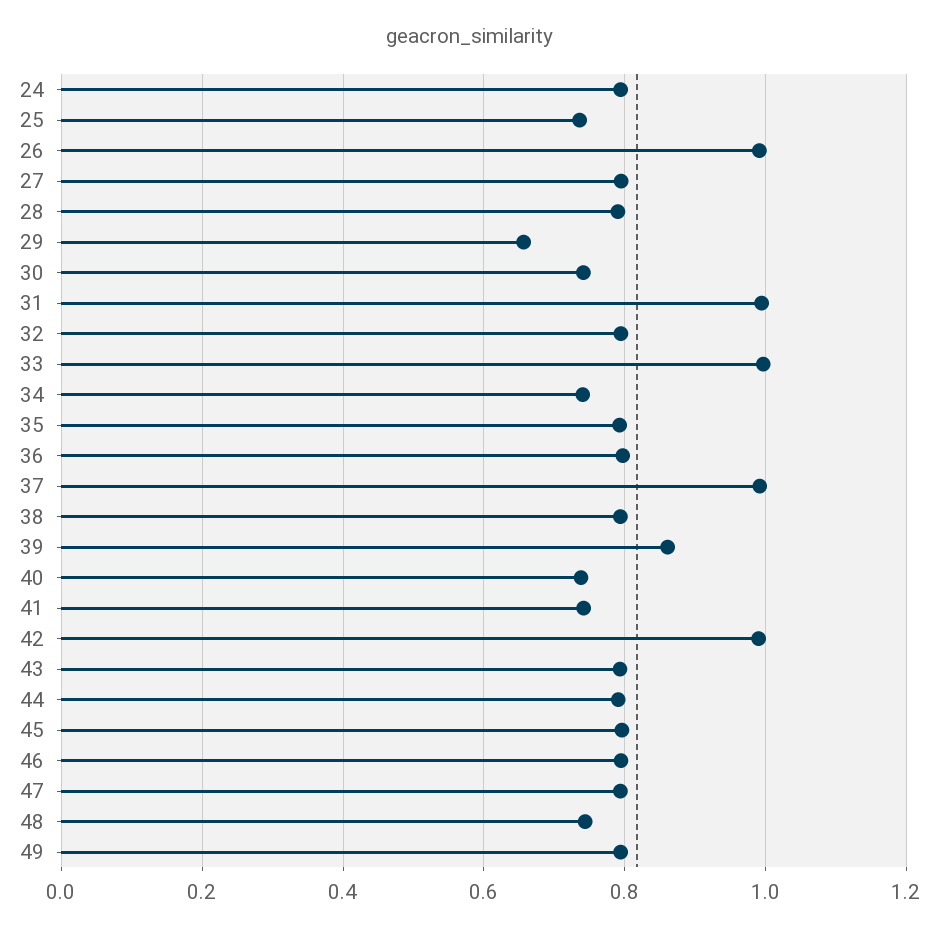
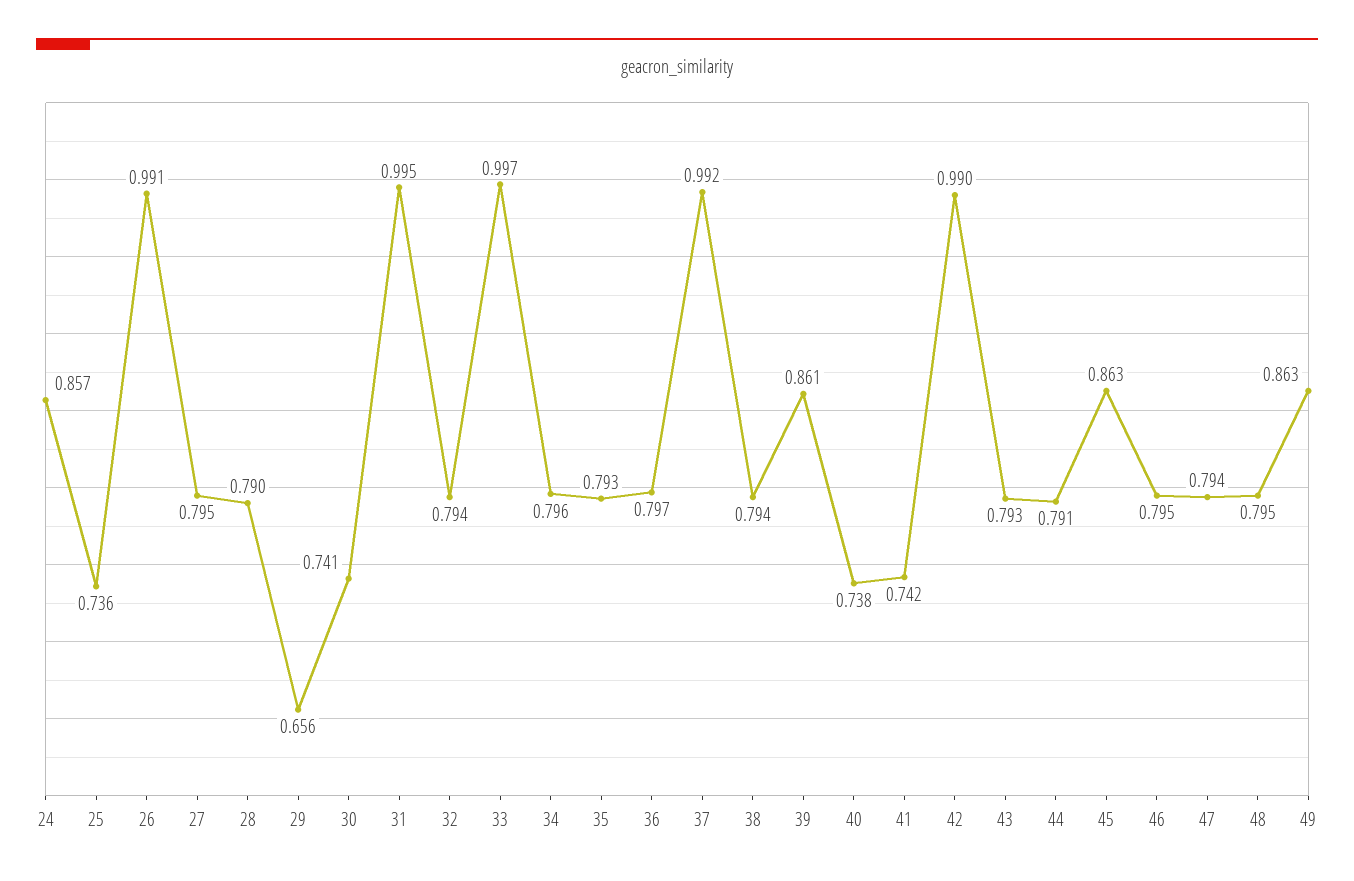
24: 0.8 -> 0.857
34: 0.74 -> 0.796
45: 0.8 -> 0.863
48: 0.74 -> 0.795
49: 0.8 -> 0.863

